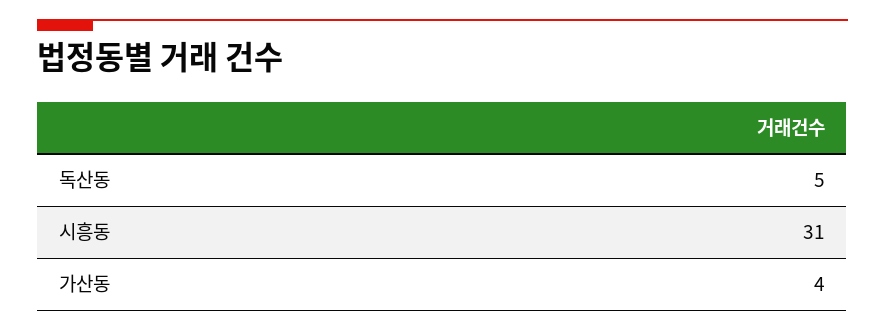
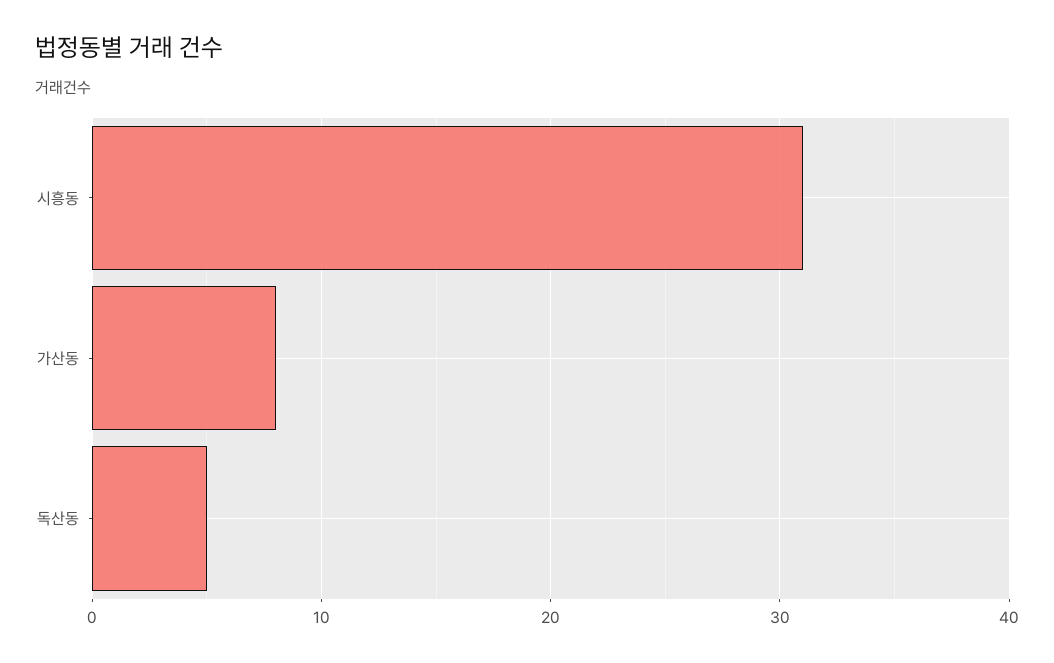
가산동: 4 -> 8

